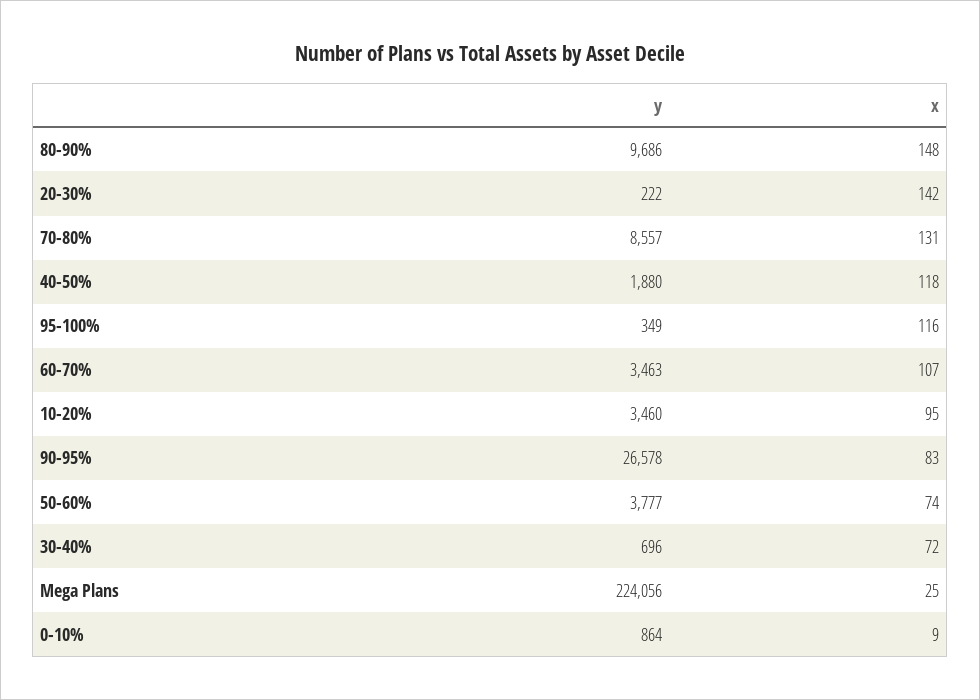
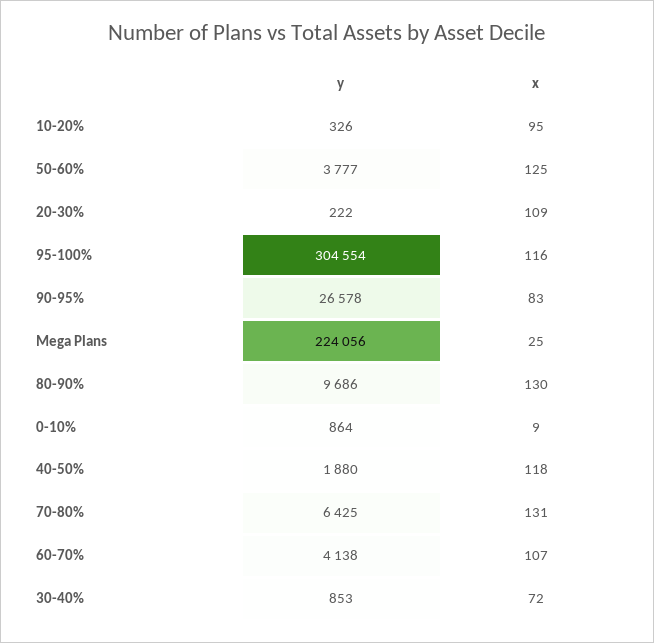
x, 80-90%: 148 -> 130
x, 20-30%: 142 -> 109
y, 70-80%: 8557 -> 6425
y, 95-100%: 349 -> 304554
y, 60-70%: 3463 -> 4138
y, 10-20%: 3460 -> 326
x, 50-60%: 74 -> 125
y, 30-40%: 696 -> 853

